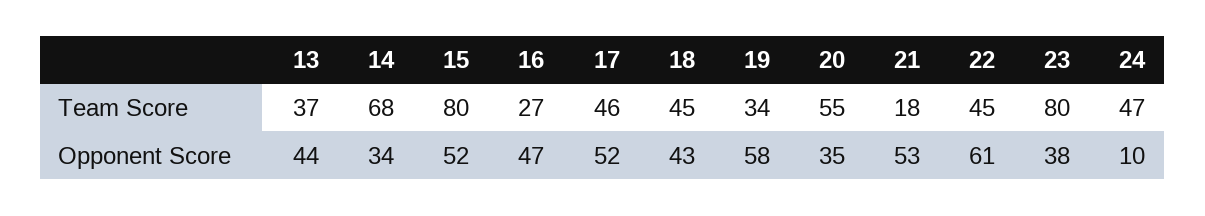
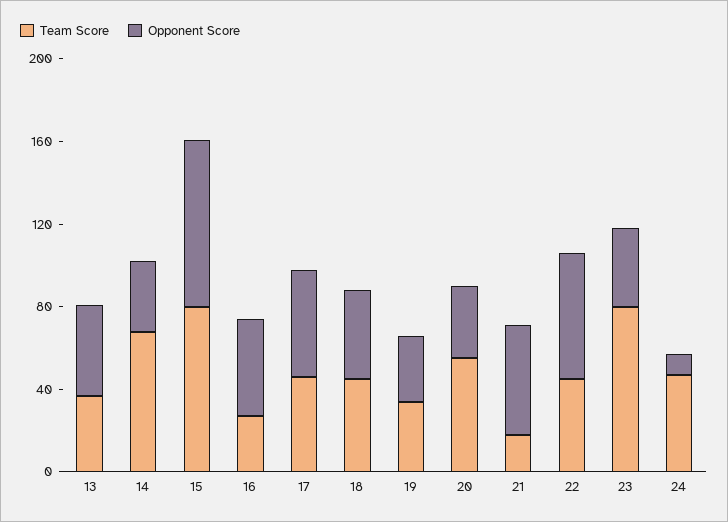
Opponent Score, 15: 52 -> 80
Opponent Score, 19: 58 -> 30

